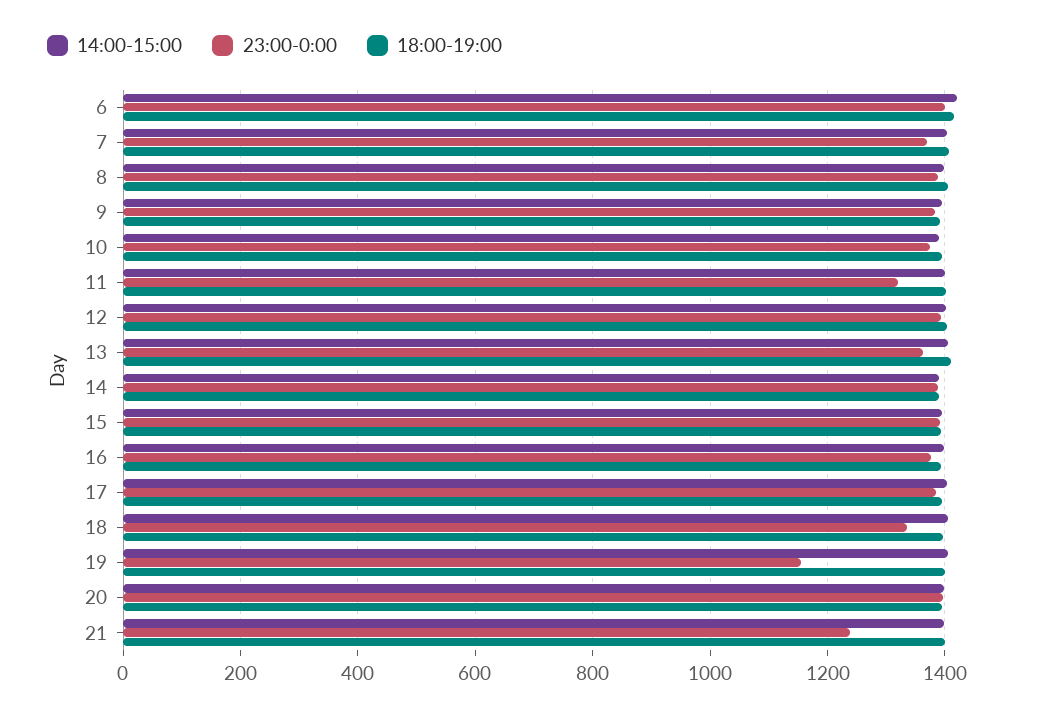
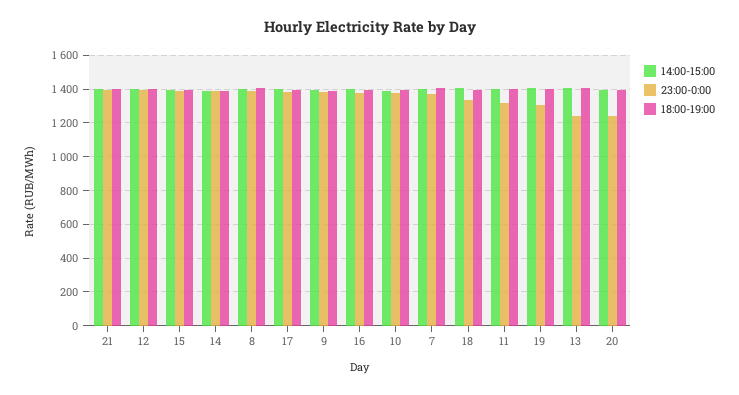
14:00-15:00, 6: 1420 -> none
23:00-0:00, 6: 1400 -> none
18:00-19:00, 6: 1420 -> none
23:00-0:00, 13: 1360 -> 1250
23:00-0:00, 19: 1160 -> 1300
23:00-0:00, 20: 1400 -> 1250
23:00-0:00, 21: 1240 -> 1400

